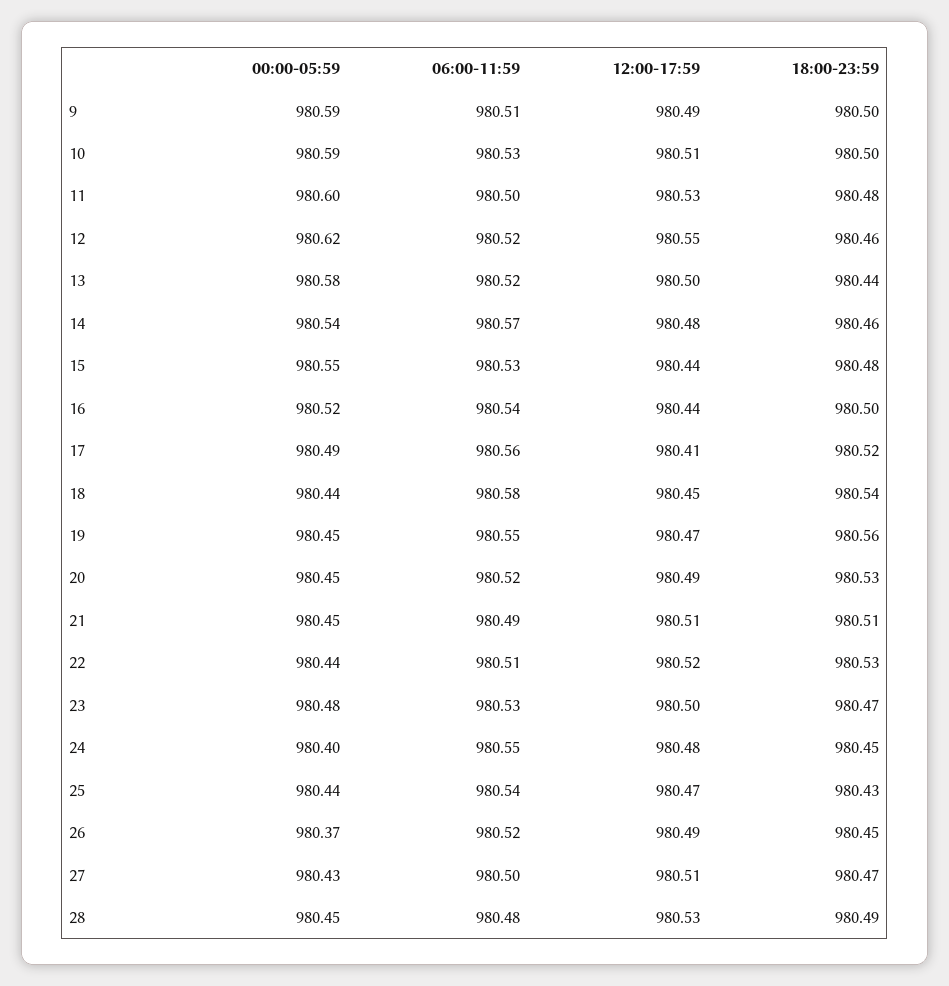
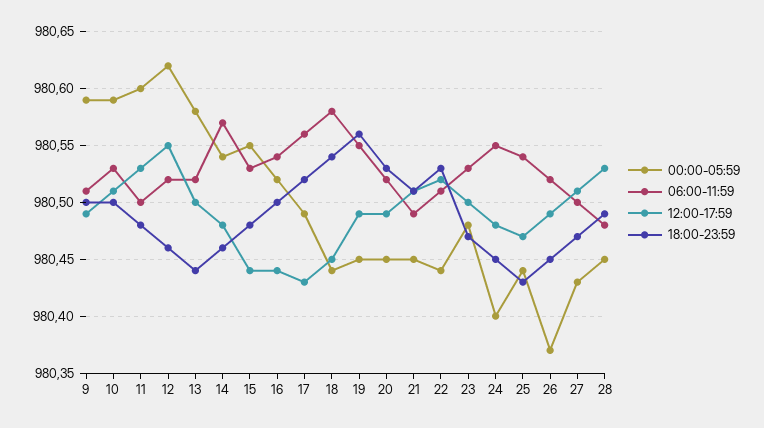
12:00-17:59, 17: 980.41 -> 980.43
12:00-17:59, 19: 980.47 -> 980.49

